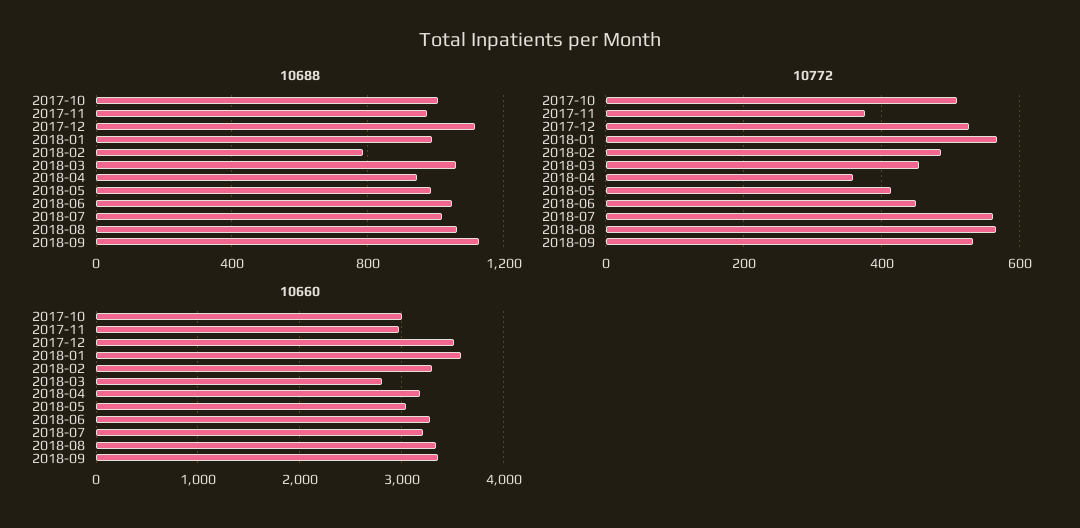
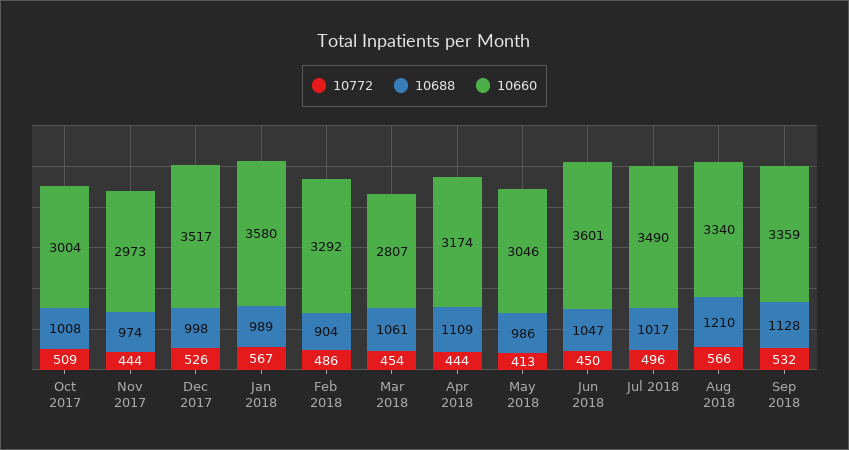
10688, 2017-12: 1100 -> 998
10688, 2018-02: 800 -> 904
10688, 2018-04: 950 -> 1109
10688, 2018-08: 1050 -> 1210
10772, 2017-11: 380 -> 444
10772, 2018-04: 360 -> 444
10772, 2018-07: 560 -> 496
10660, 2018-06: 3300 -> 3601
10660, 2018-07: 3200 -> 3490

